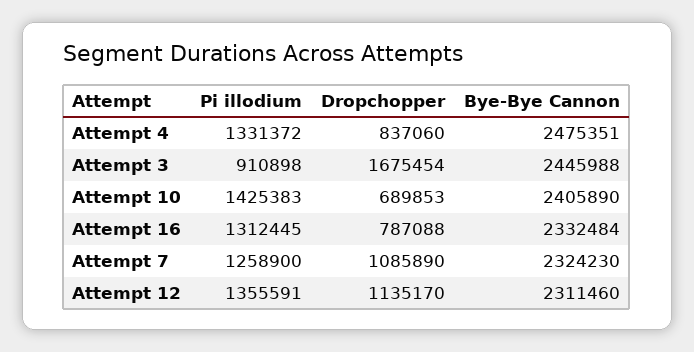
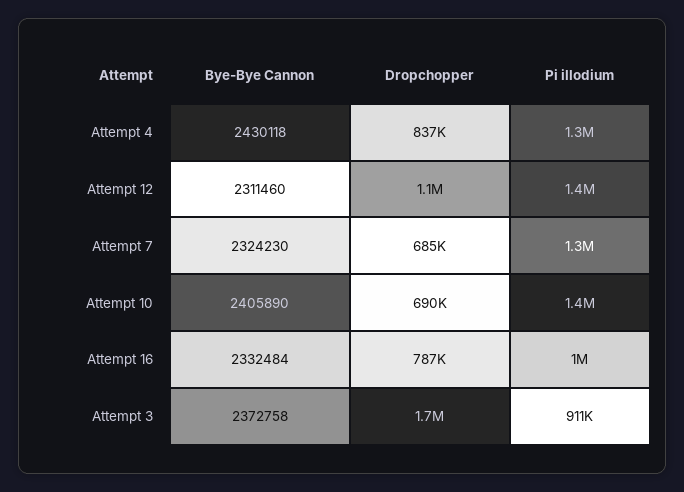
Bye-Bye Cannon, Attempt 4: 2475351 -> 2430118
Bye-Bye Cannon, Attempt 3: 2445988 -> 2372758
Pi illodium, Attempt 16: 1312445 -> 1000000
Dropchopper, Attempt 7: 1085890 -> 685000

